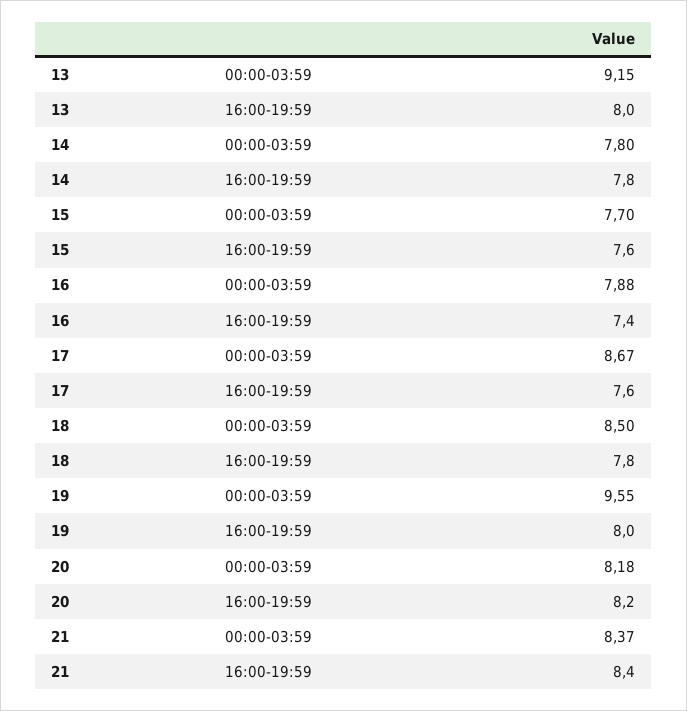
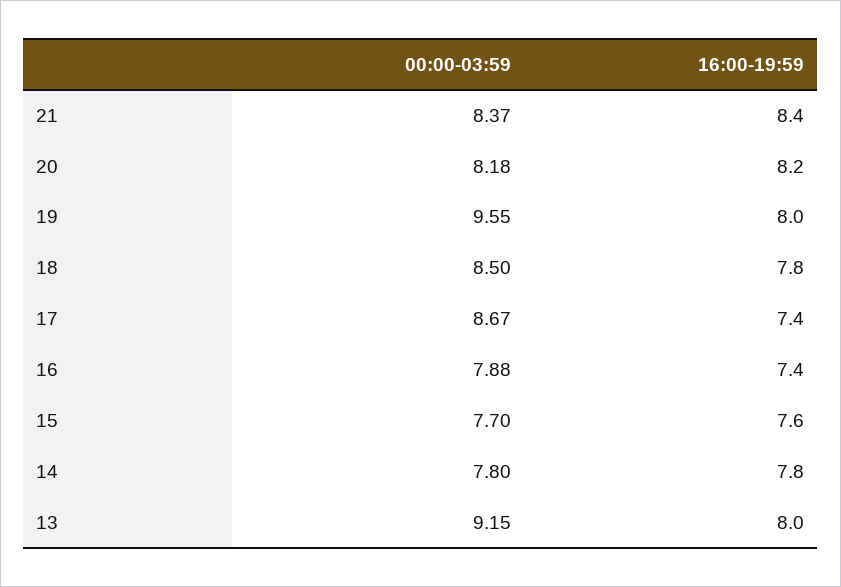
17, 16:00-19:59: 7.6 -> 7.4

